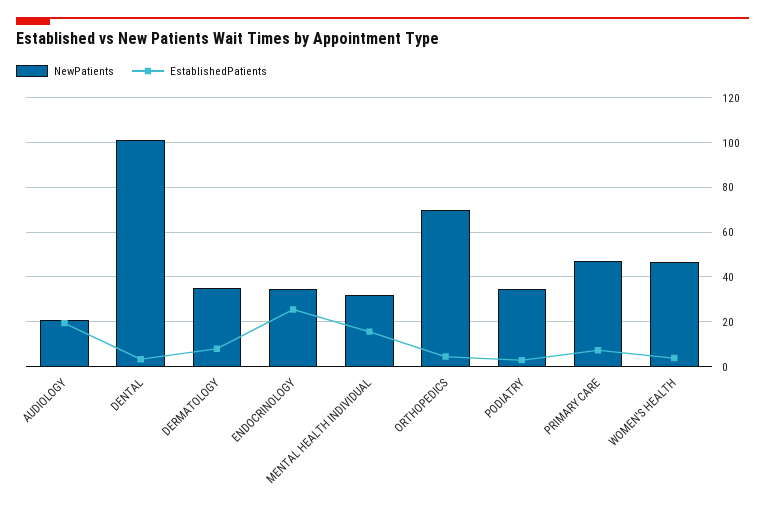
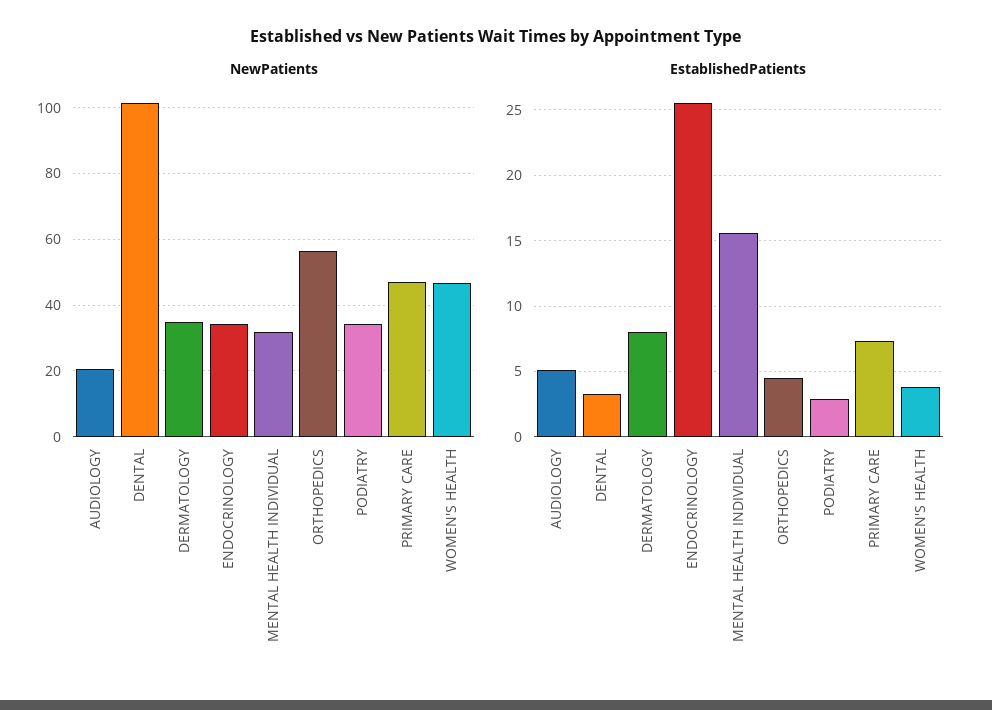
EstablishedPatients, AUDIOLOGY: 20 -> 5
NewPatients, ORTHOPEDICS: 70 -> 56

